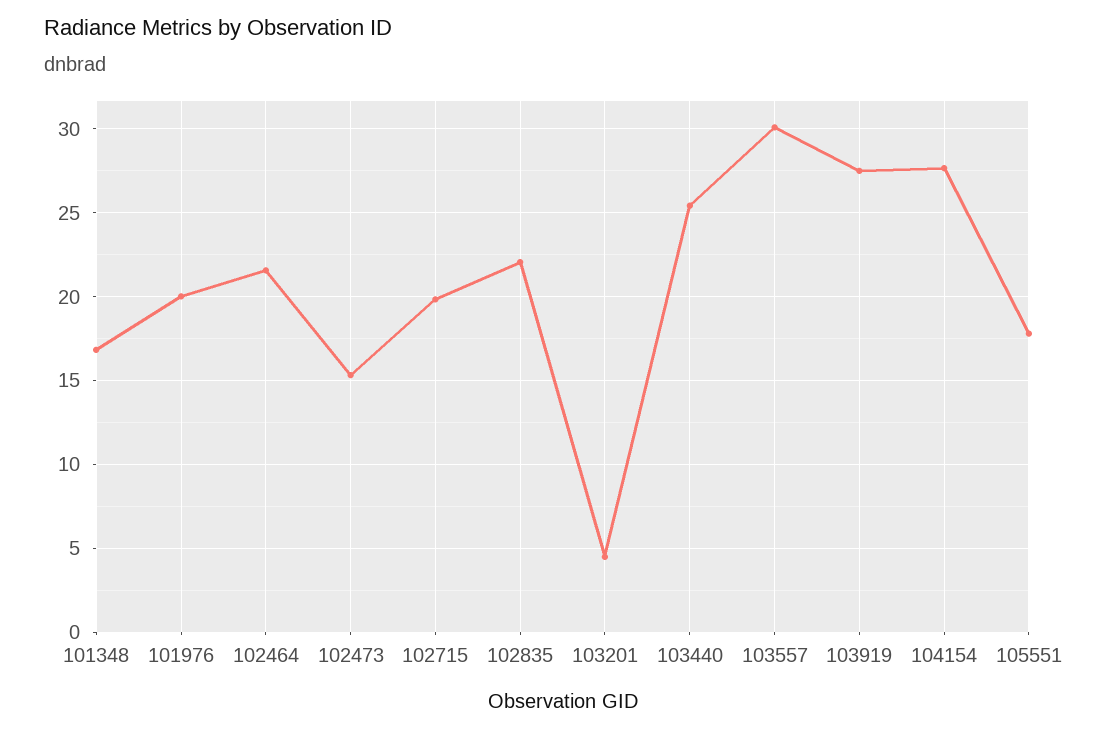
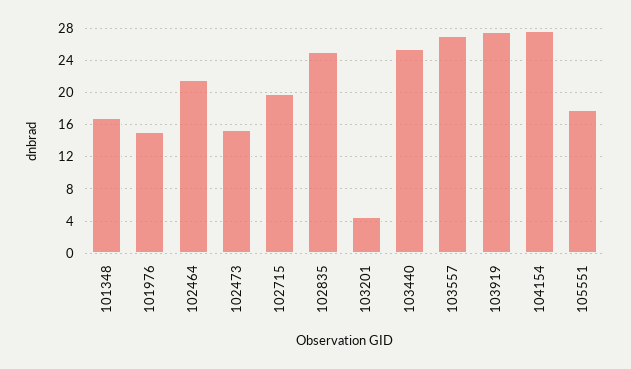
101976: 20 -> 15
102835: 22 -> 25
103557: 30 -> 27

